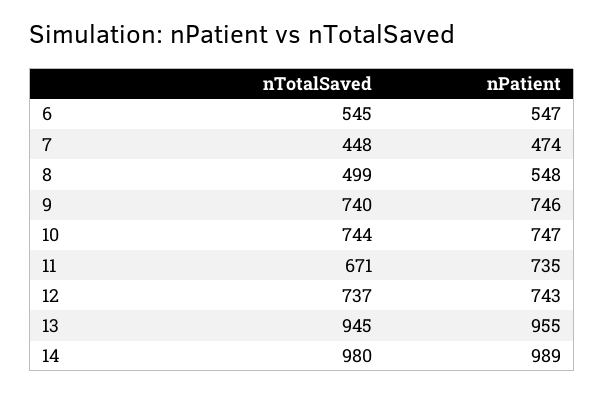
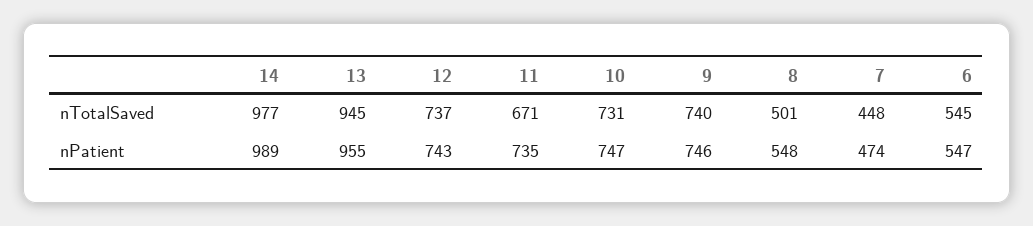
nTotalSaved, 8: 499 -> 501
nTotalSaved, 10: 744 -> 731
nTotalSaved, 14: 980 -> 977

